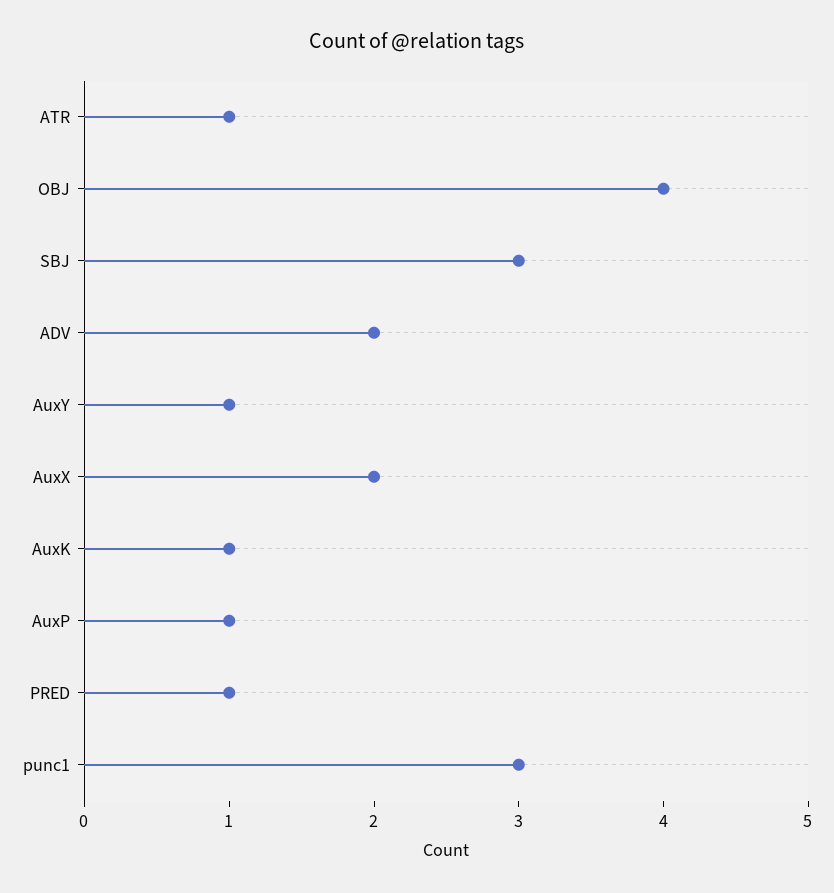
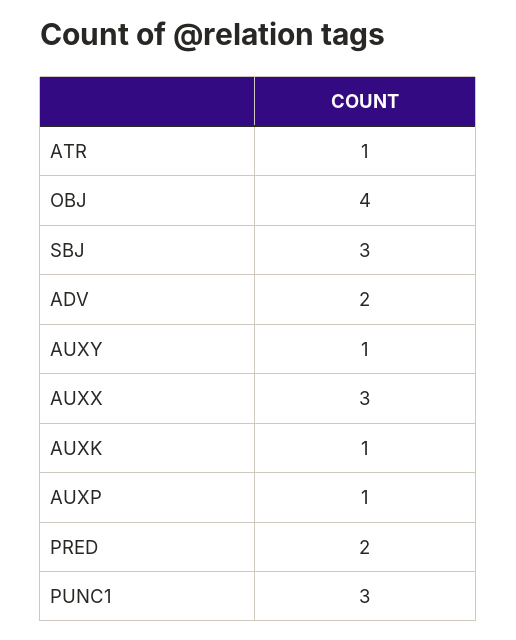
AuxX: 2 -> 3
PRED: 1 -> 2

